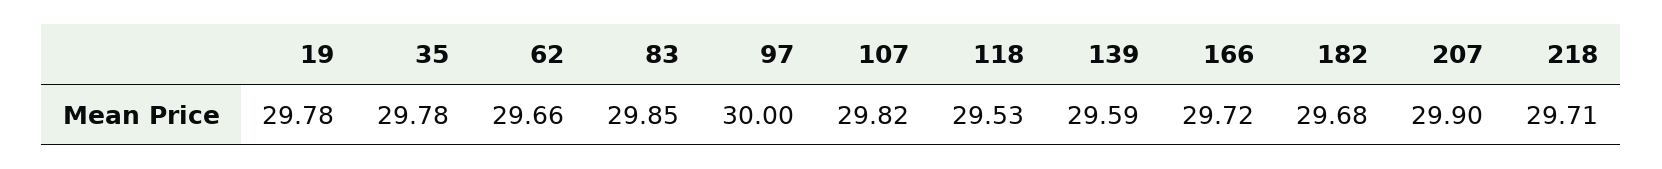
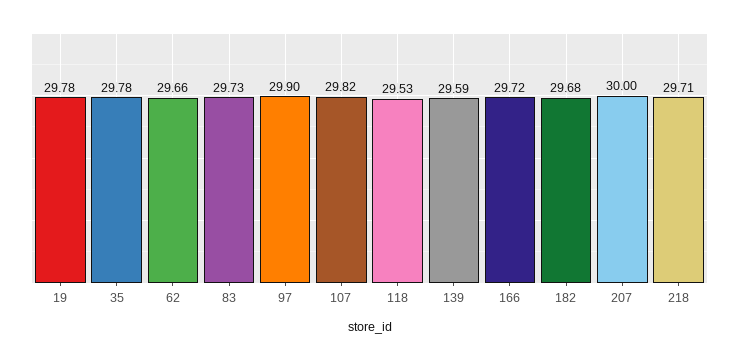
83: 29.85 -> 29.73
97: 30 -> 29.9
207: 29.9 -> 30

